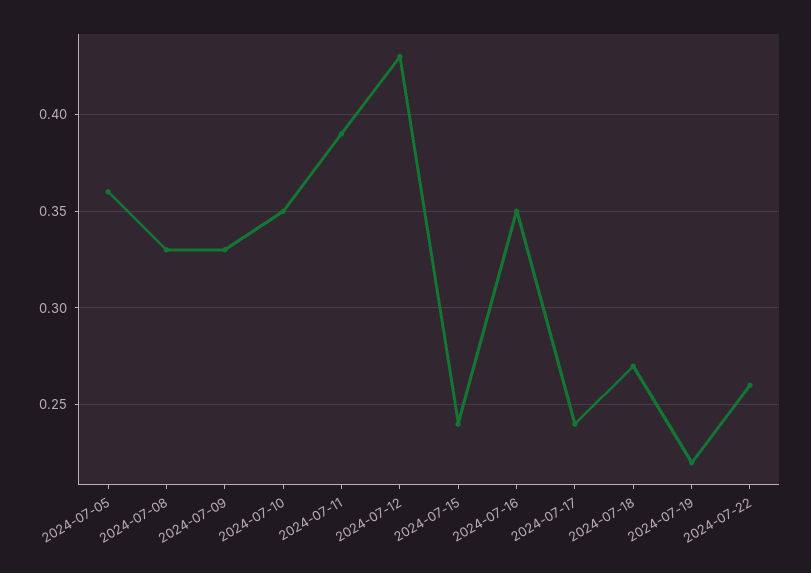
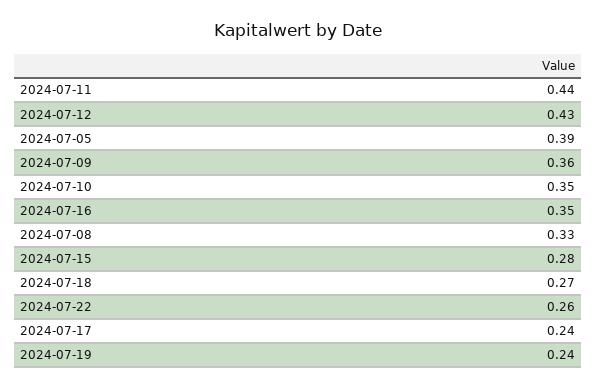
2024-07-05: 0.36 -> 0.39
2024-07-09: 0.33 -> 0.36
2024-07-11: 0.39 -> 0.44
2024-07-15: 0.24 -> 0.28
2024-07-19: 0.22 -> 0.24

